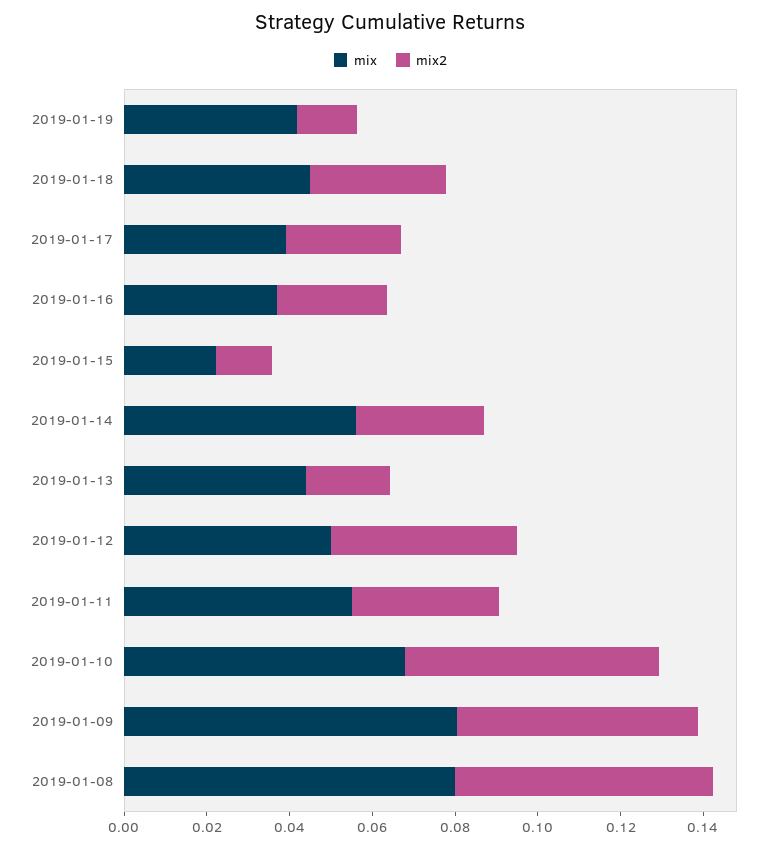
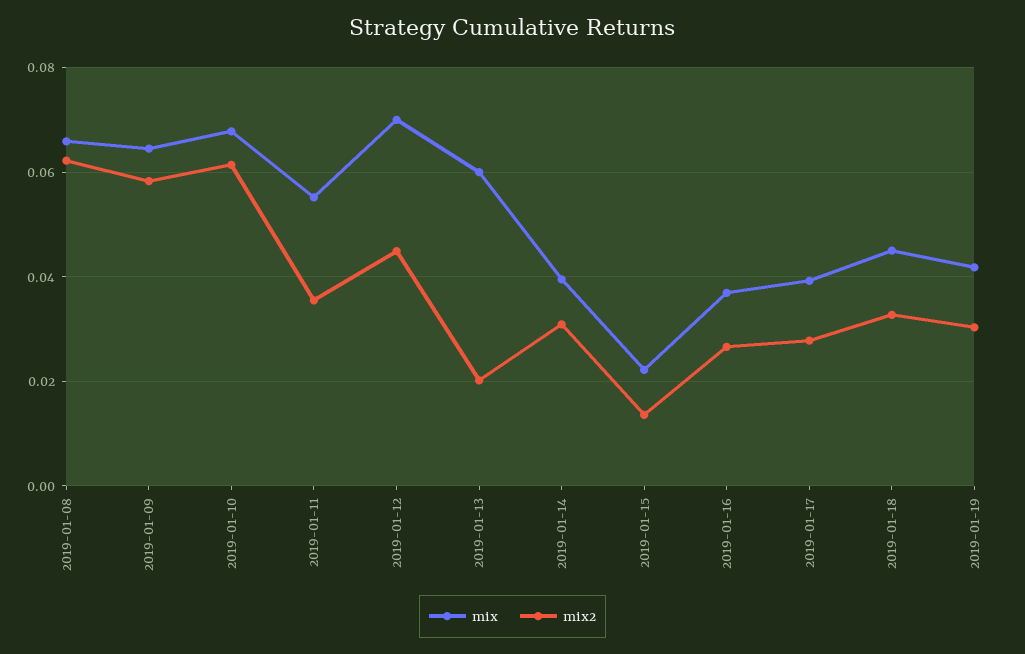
mix2, 2019-01-19: 0.015 -> 0.03
mix, 2019-01-14: 0.055 -> 0.04
mix, 2019-01-13: 0.045 -> 0.06
mix, 2019-01-12: 0.05 -> 0.07
mix, 2019-01-09: 0.08 -> 0.064
mix, 2019-01-08: 0.08 -> 0.066

